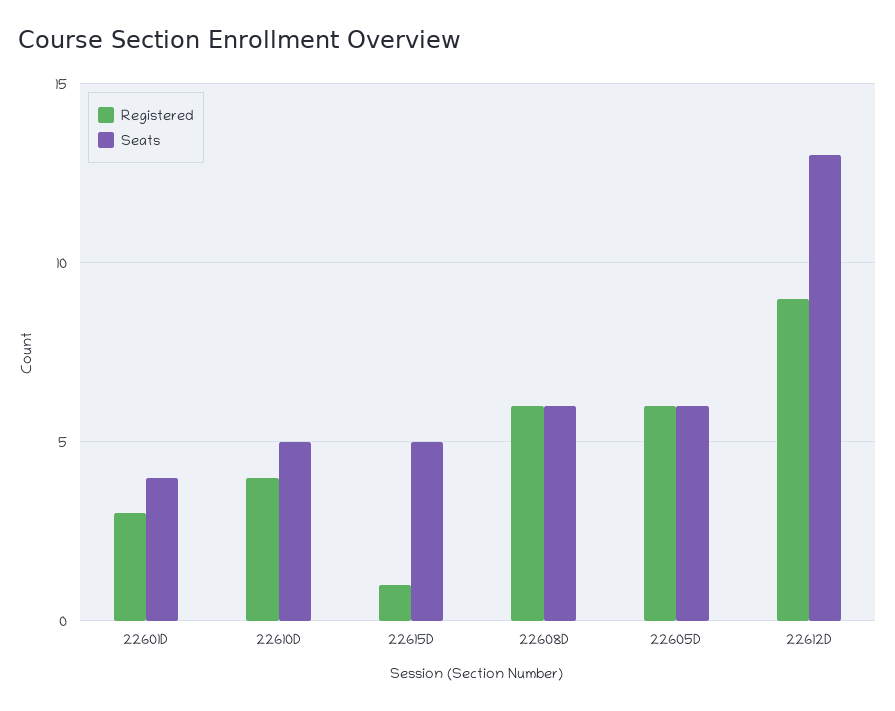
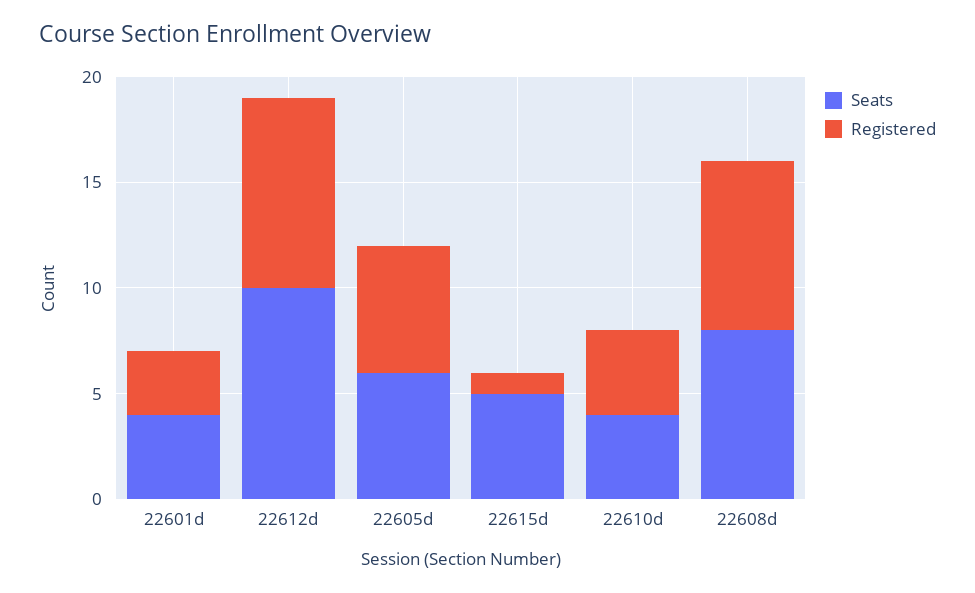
Seats, 22610D: 5 -> 4
Registered, 22608D: 6 -> 8
Seats, 22608D: 6 -> 8
Seats, 22612D: 13 -> 10

